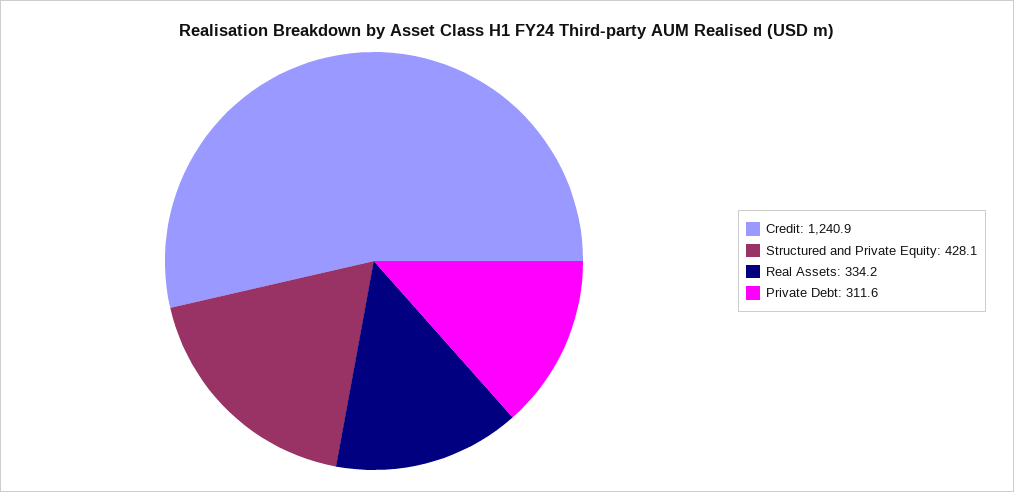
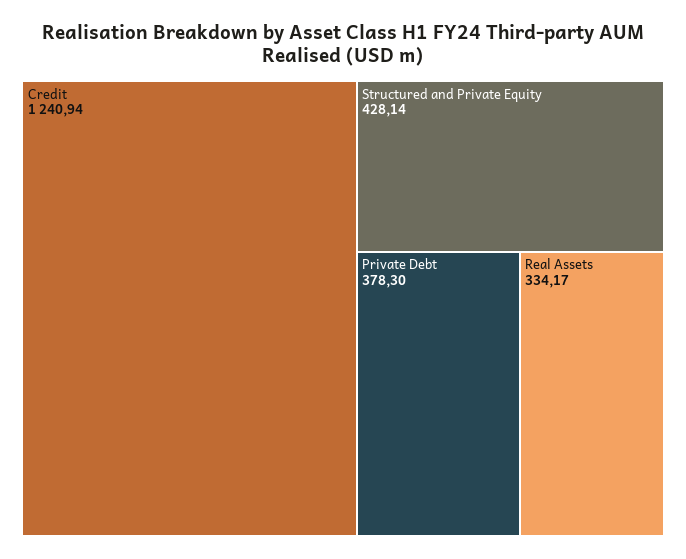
Private Debt: 311.6 -> 378.3

